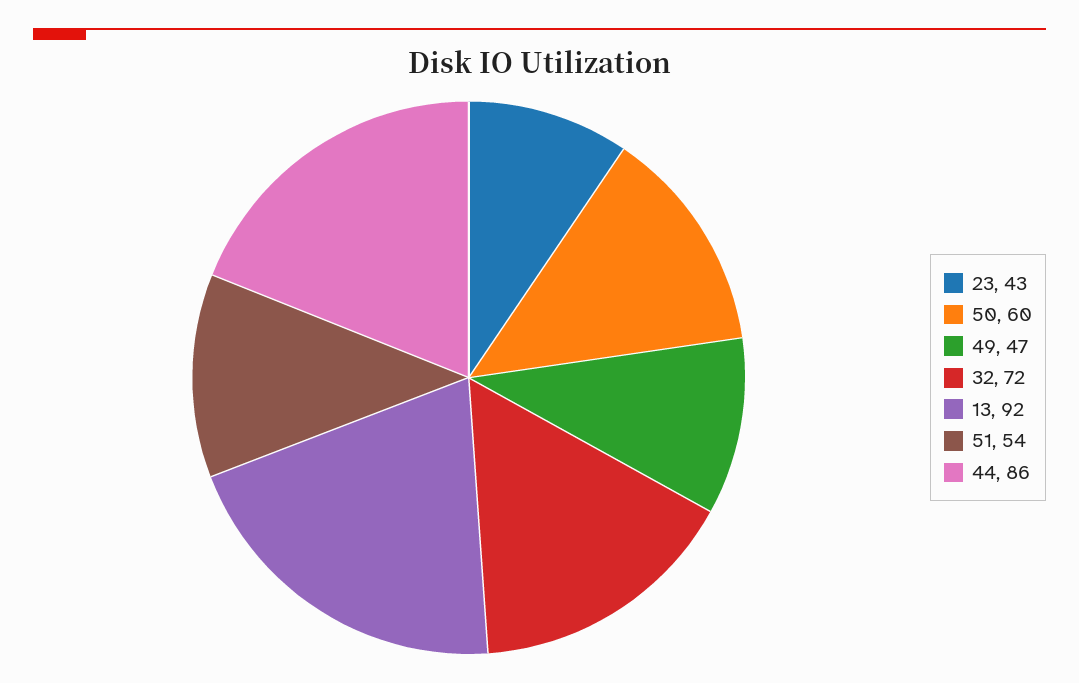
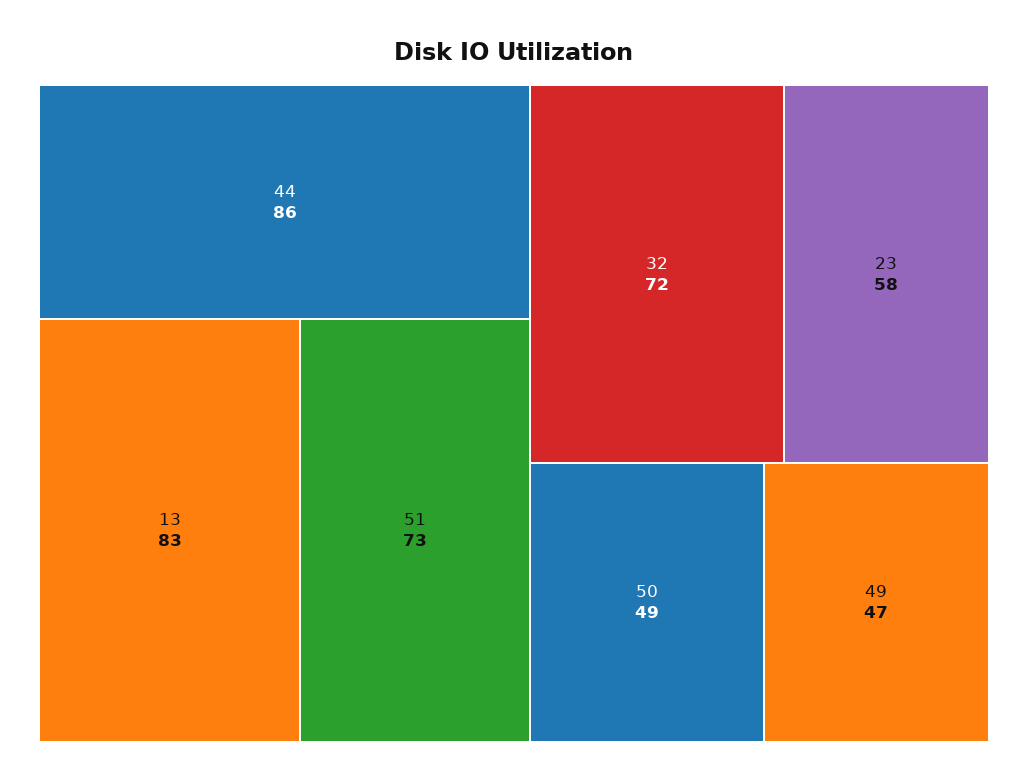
23: 43 -> 58
50: 60 -> 49
13: 92 -> 83
51: 54 -> 73

